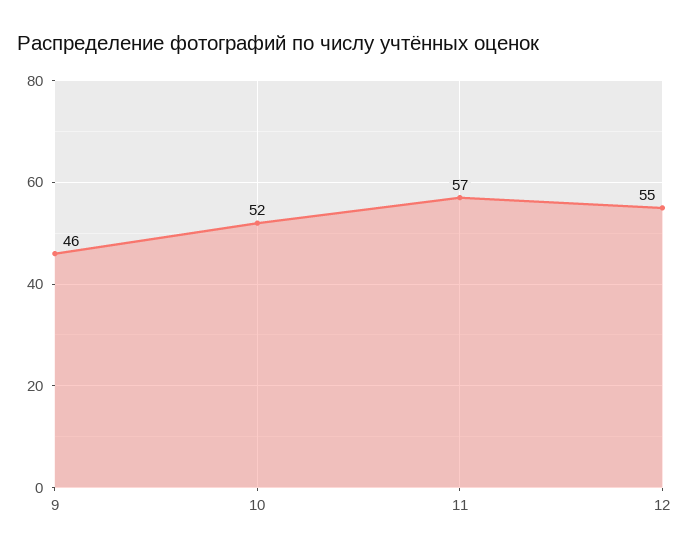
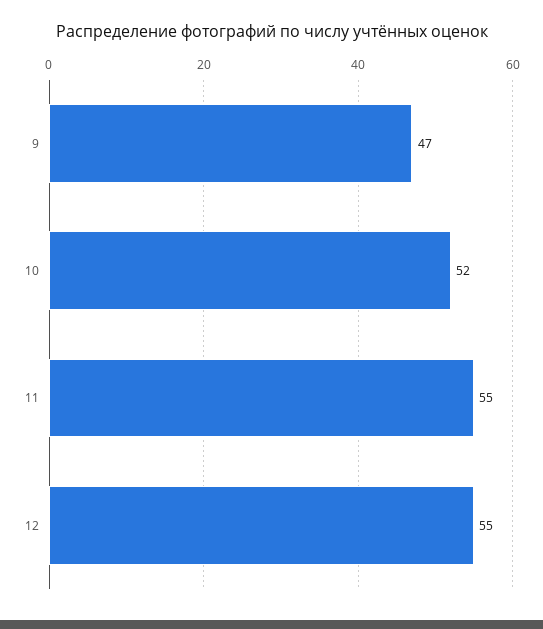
9: 46 -> 47
11: 57 -> 55

